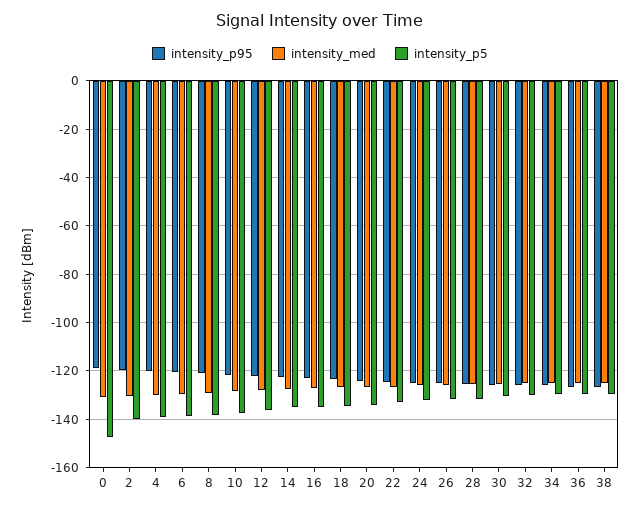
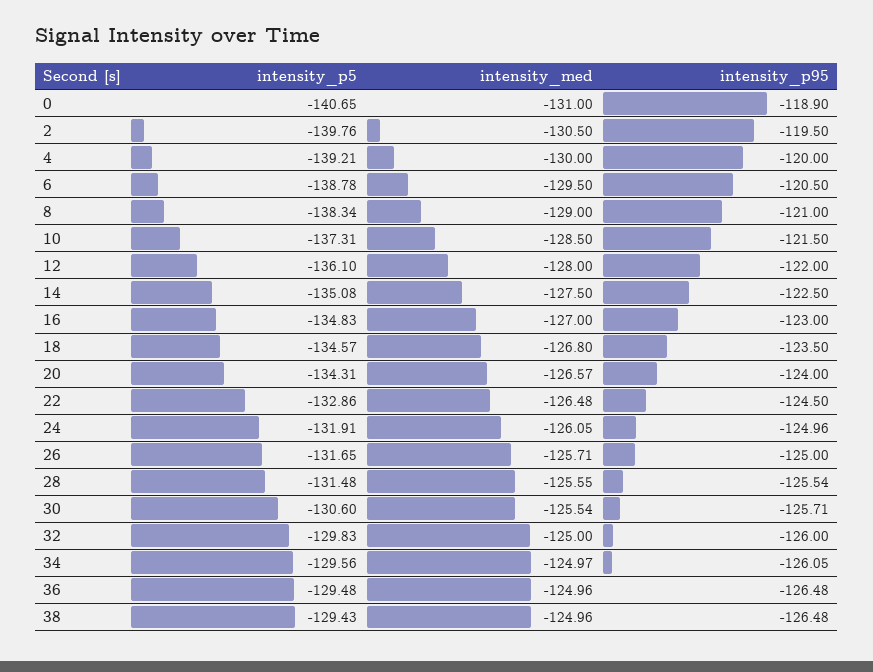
intensity_p5, 0: -147.5 -> -140.65

